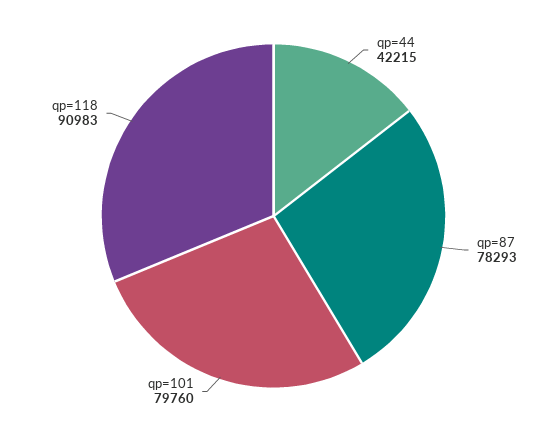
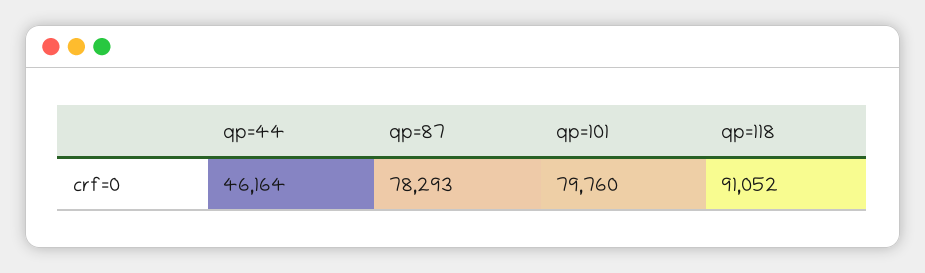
qp=44: 42215 -> 46164
qp=118: 90983 -> 91052

